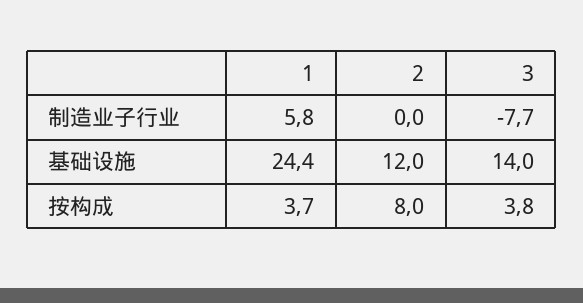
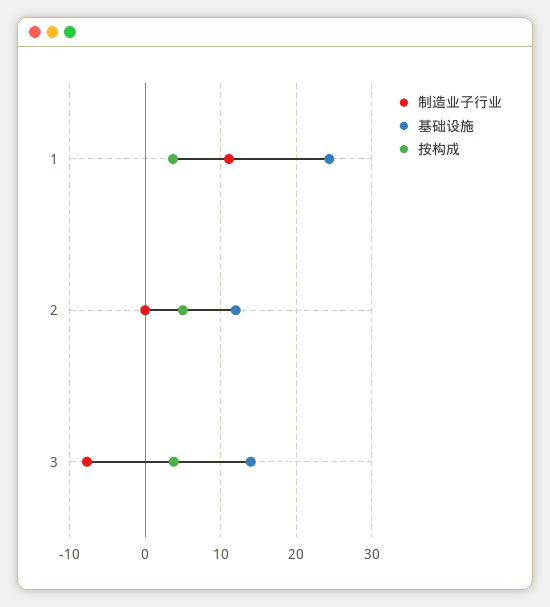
制造业子行业, 1: 5.8 -> 11
按构成, 2: 8 -> 5

